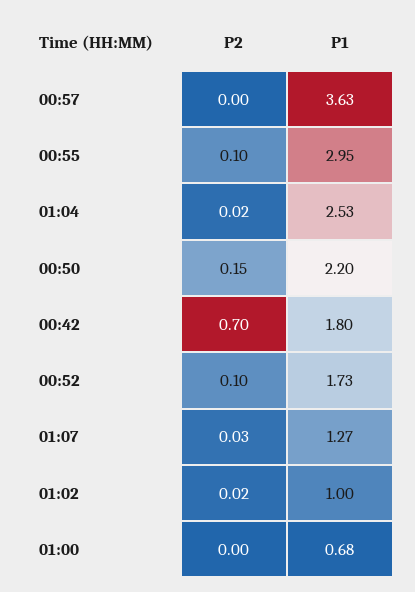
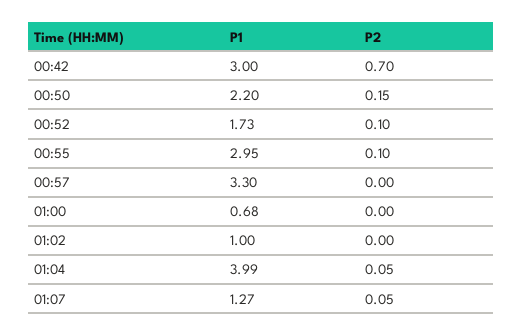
P1, 00:57: 3.63 -> 3.3
P2, 01:04: 0.02 -> 0.05
P1, 01:04: 2.53 -> 3.99
P1, 00:42: 1.8 -> 3
P2, 01:07: 0.03 -> 0.05
P2, 01:02: 0.02 -> 0

